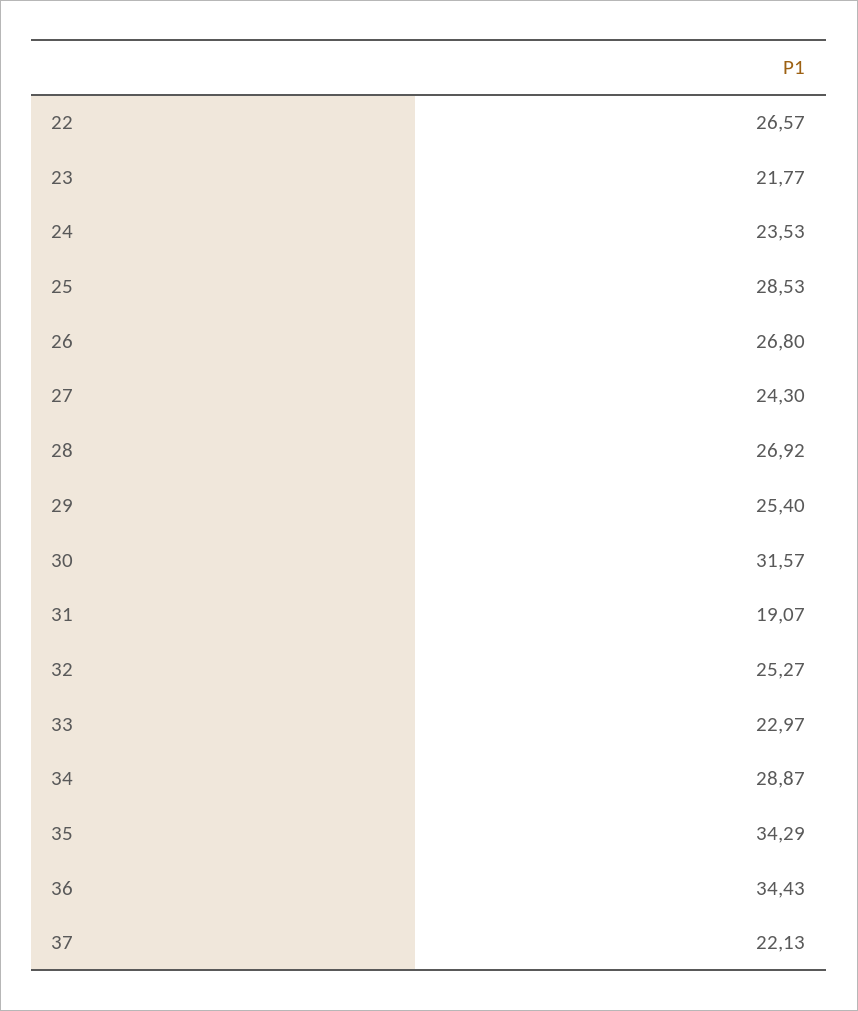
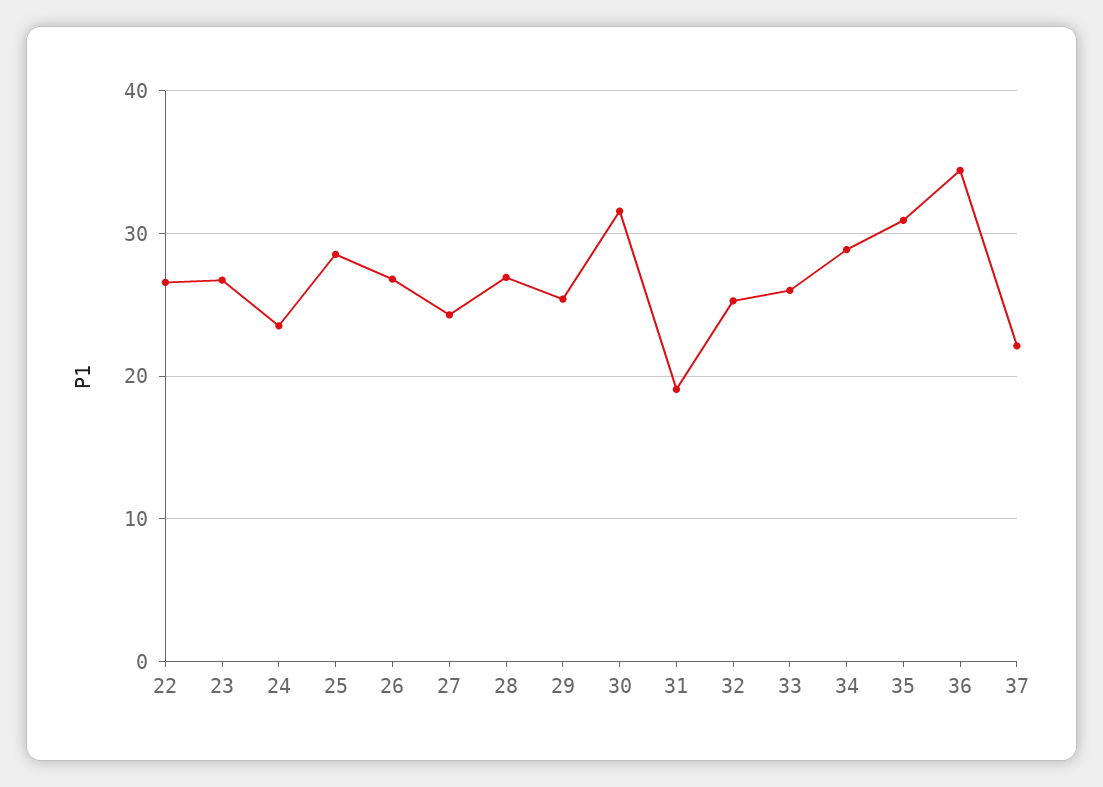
23: 21.77 -> 27
33: 22.97 -> 26
35: 34.29 -> 31

